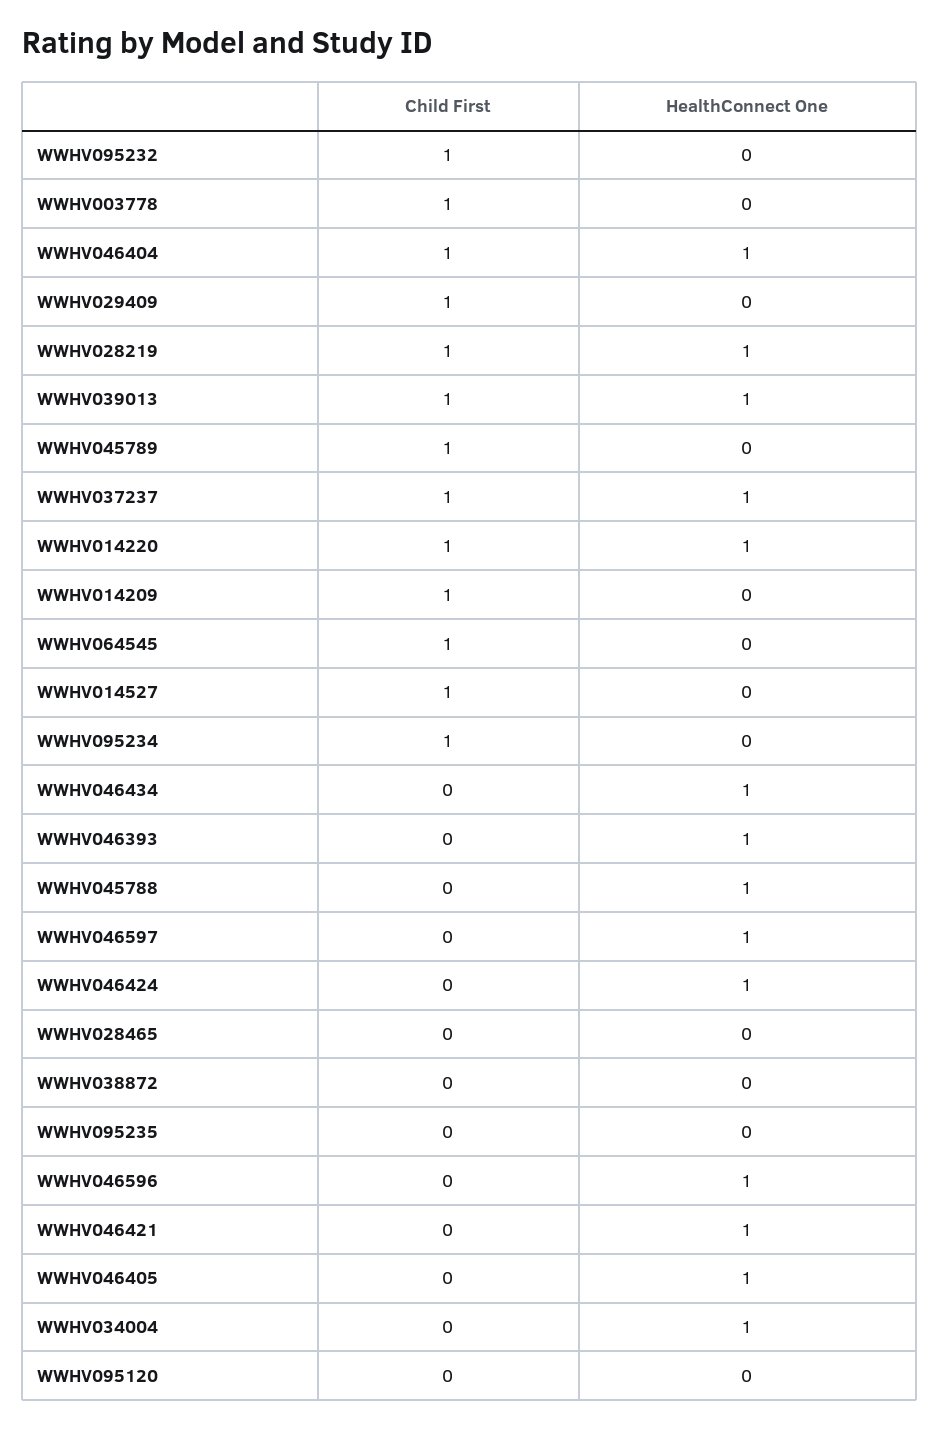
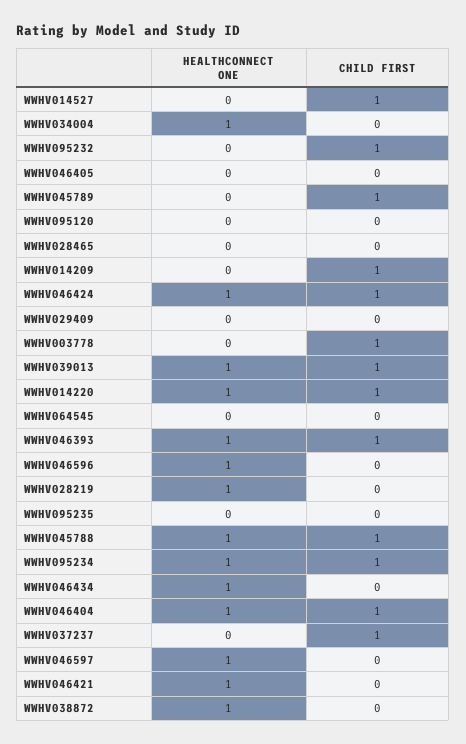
Child First, WWHV029409: 1 -> 0
Child First, WWHV028219: 1 -> 0
HealthConnect One, WWHV037237: 1 -> 0
Child First, WWHV064545: 1 -> 0
HealthConnect One, WWHV095234: 0 -> 1
Child First, WWHV046393: 0 -> 1
Child First, WWHV045788: 0 -> 1
Child First, WWHV046424: 0 -> 1
HealthConnect One, WWHV038872: 0 -> 1
HealthConnect One, WWHV046405: 1 -> 0

